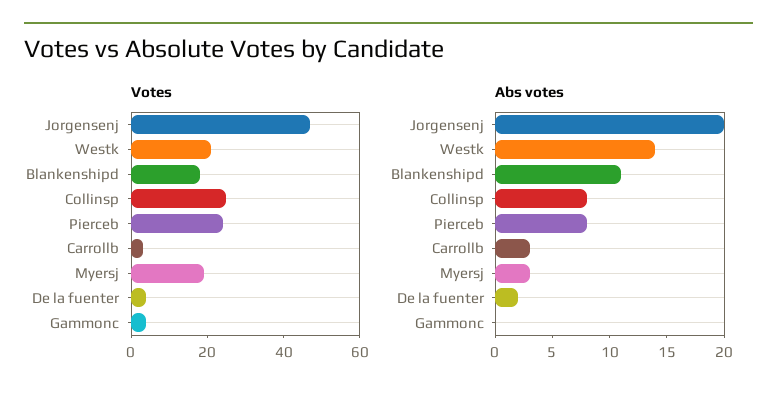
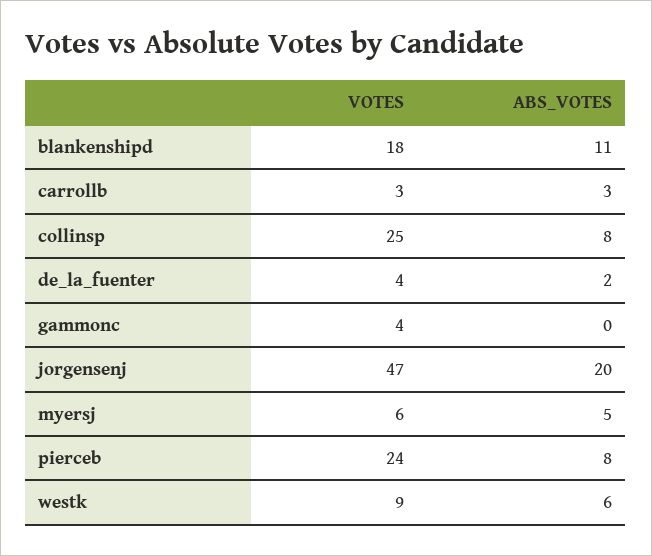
Votes, Westk: 20 -> 9
Votes, Myersj: 20 -> 6
Abs votes, Westk: 14 -> 6
Abs votes, Myersj: 3 -> 5

